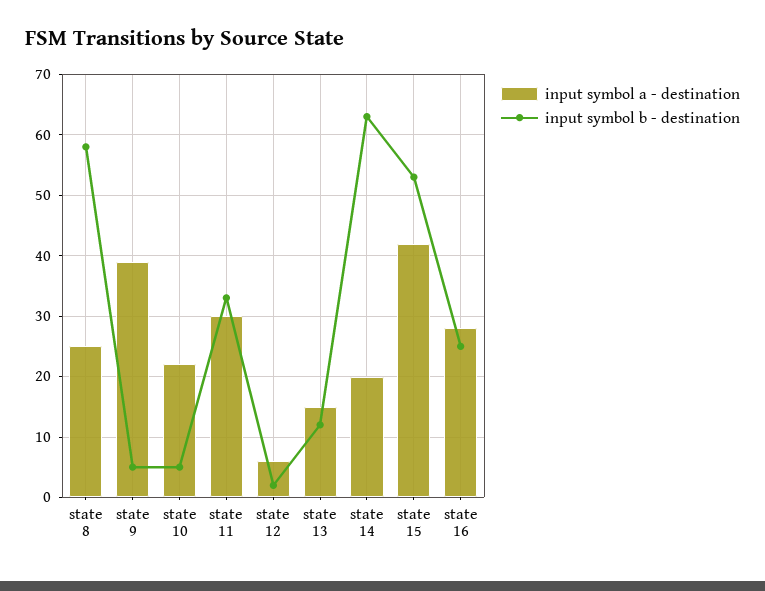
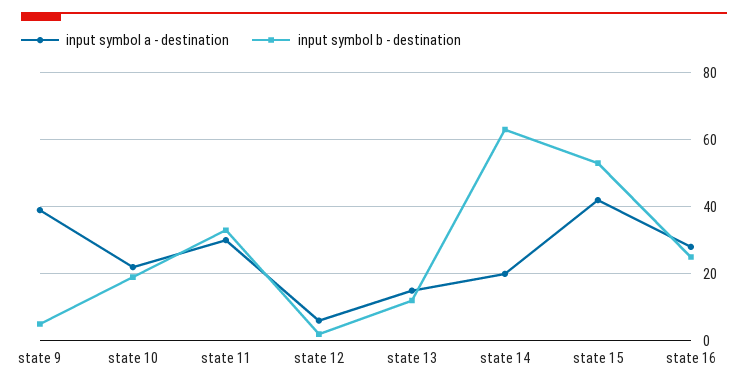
input symbol a - destination, state 8: 25 -> none
input symbol b - destination, state 8: 58 -> none
input symbol b - destination, state 10: 5 -> 20

